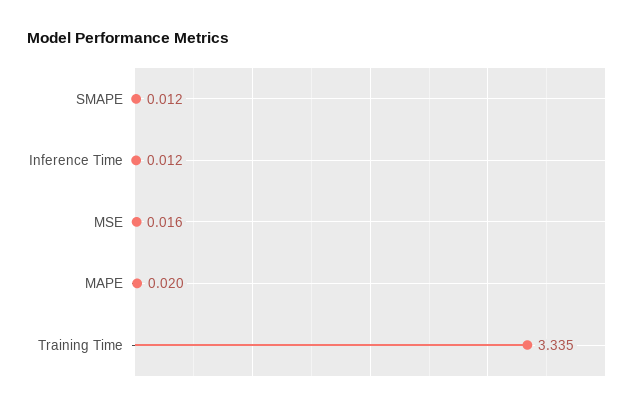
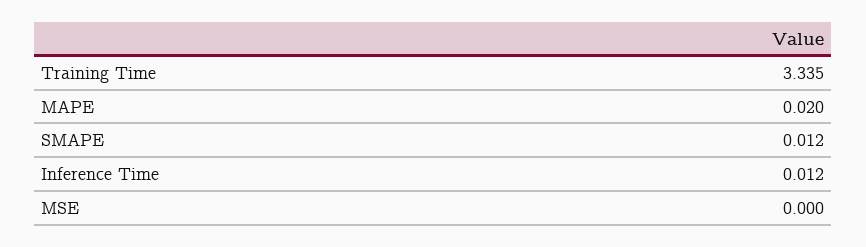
MSE: 0.016 -> 0

